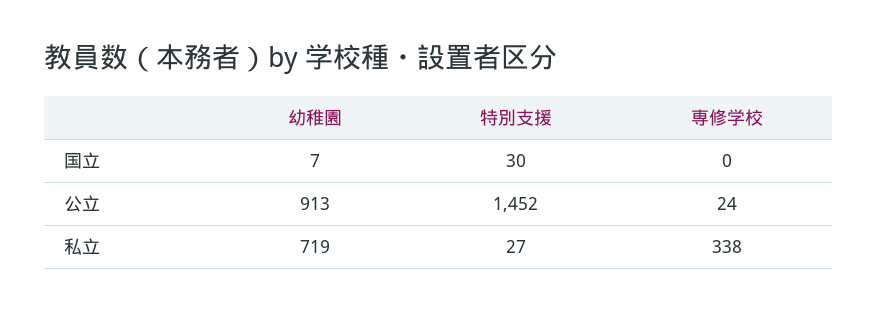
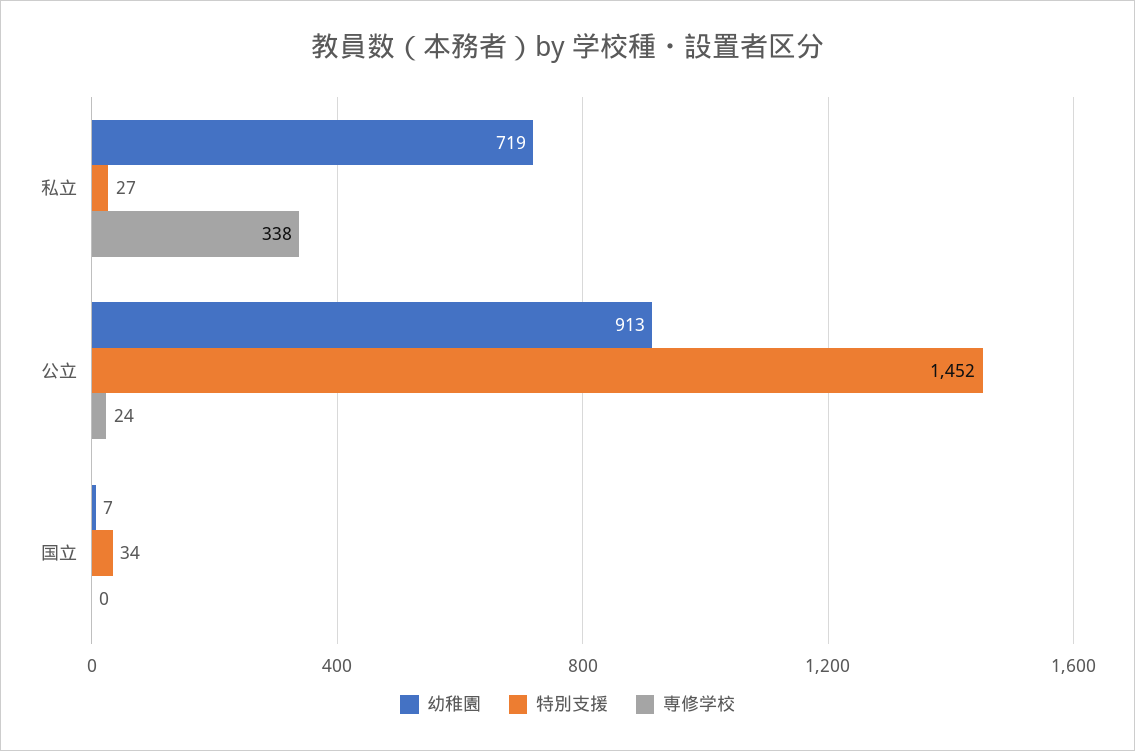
特別支援, 国立: 30 -> 34

